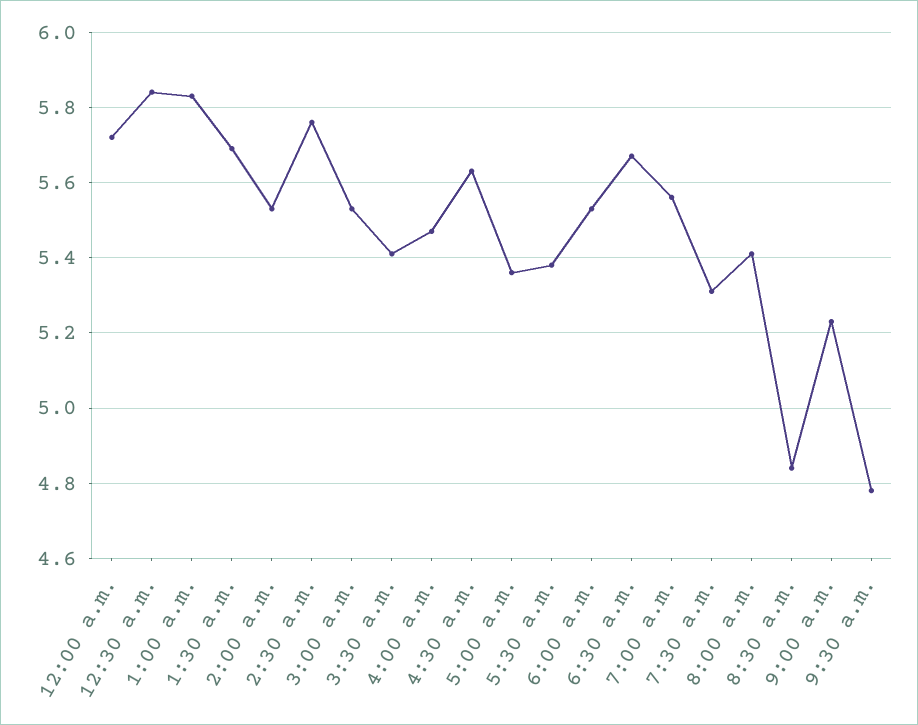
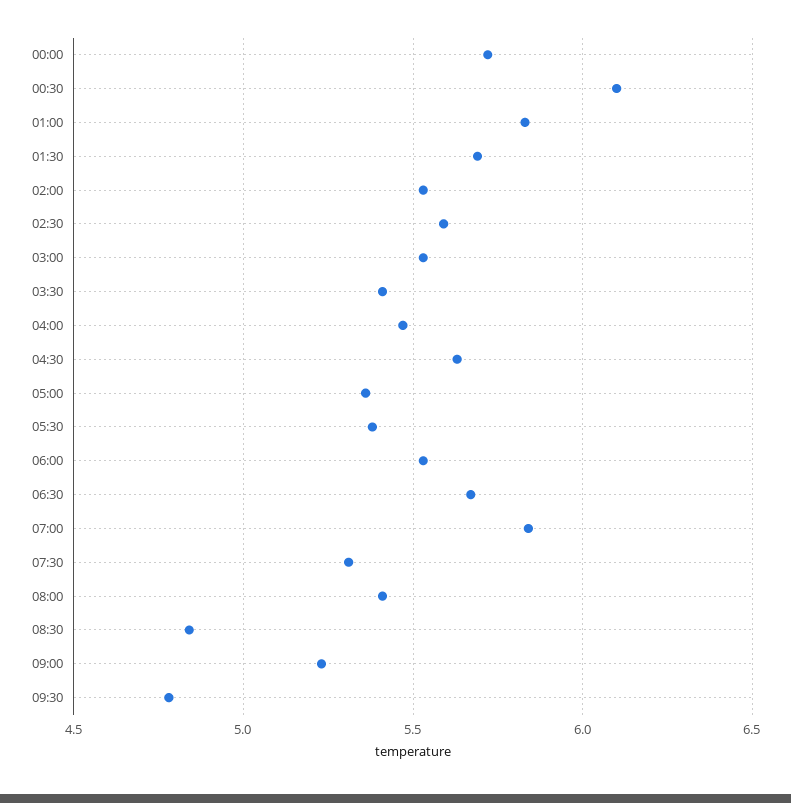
12:30 a.m.: 5.85 -> 6.1
2:30 a.m.: 5.75 -> 5.6
7:00 a.m.: 5.55 -> 5.85

